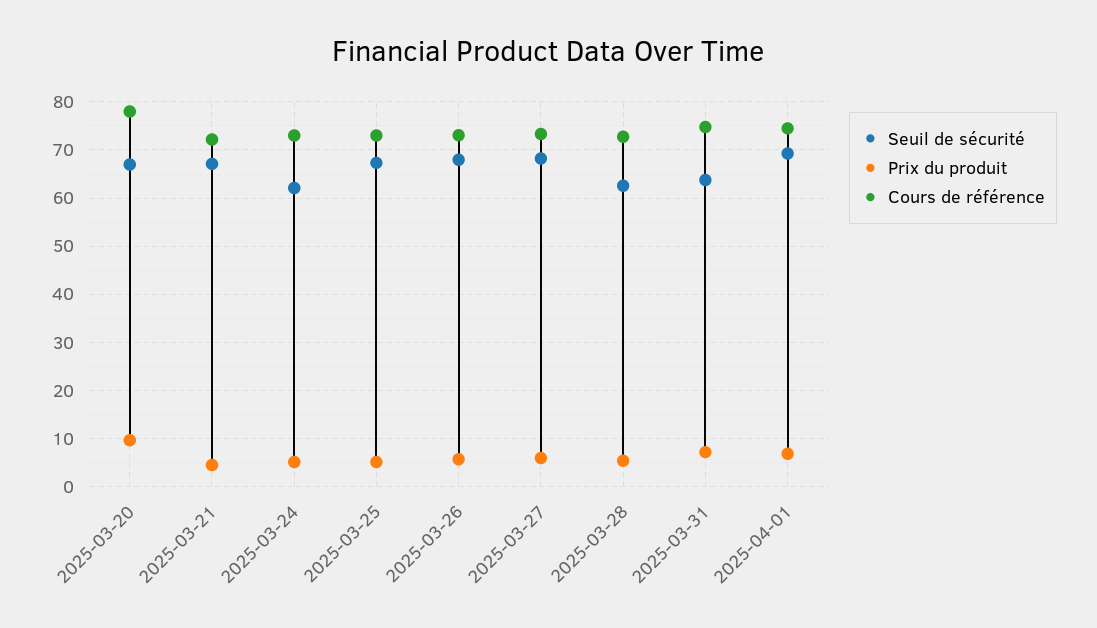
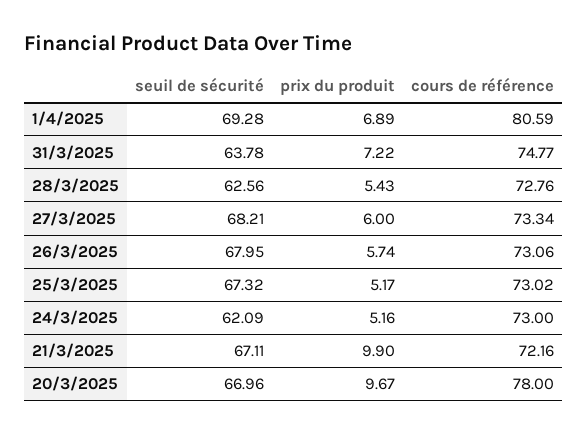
Prix du produit, 2025-03-21: 4 -> 9.9
Cours de référence, 2025-04-01: 74 -> 80.59

